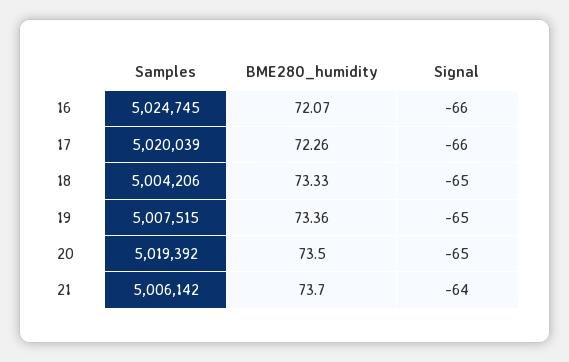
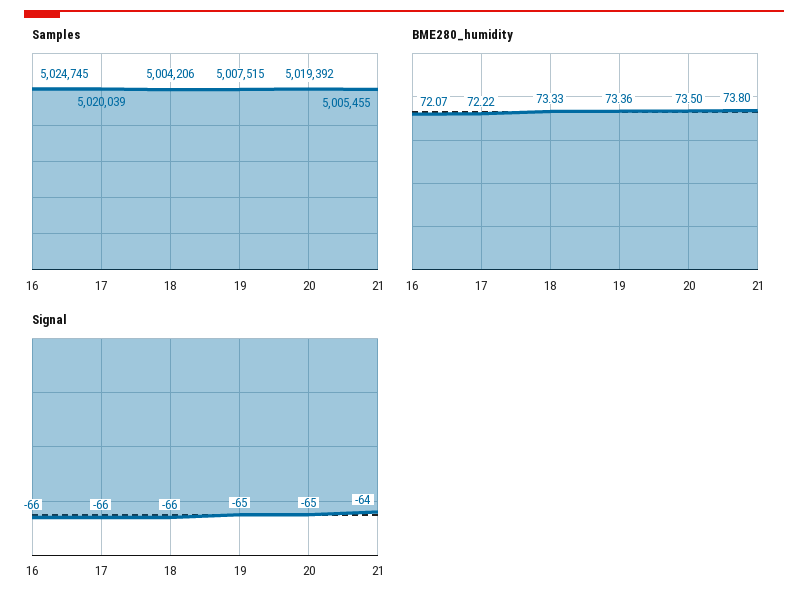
BME280_humidity, 17: 72.26 -> 72.22
Signal, 18: -65 -> -66
Samples, 21: 5006142 -> 5005455
BME280_humidity, 21: 73.7 -> 73.8

